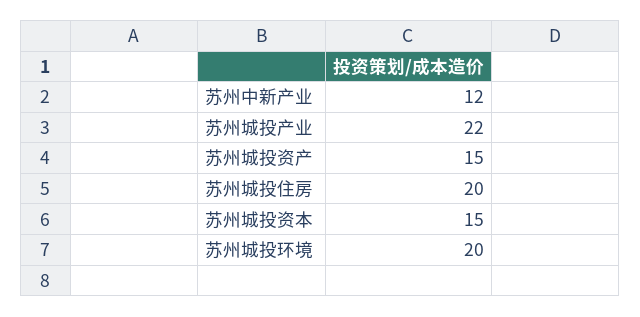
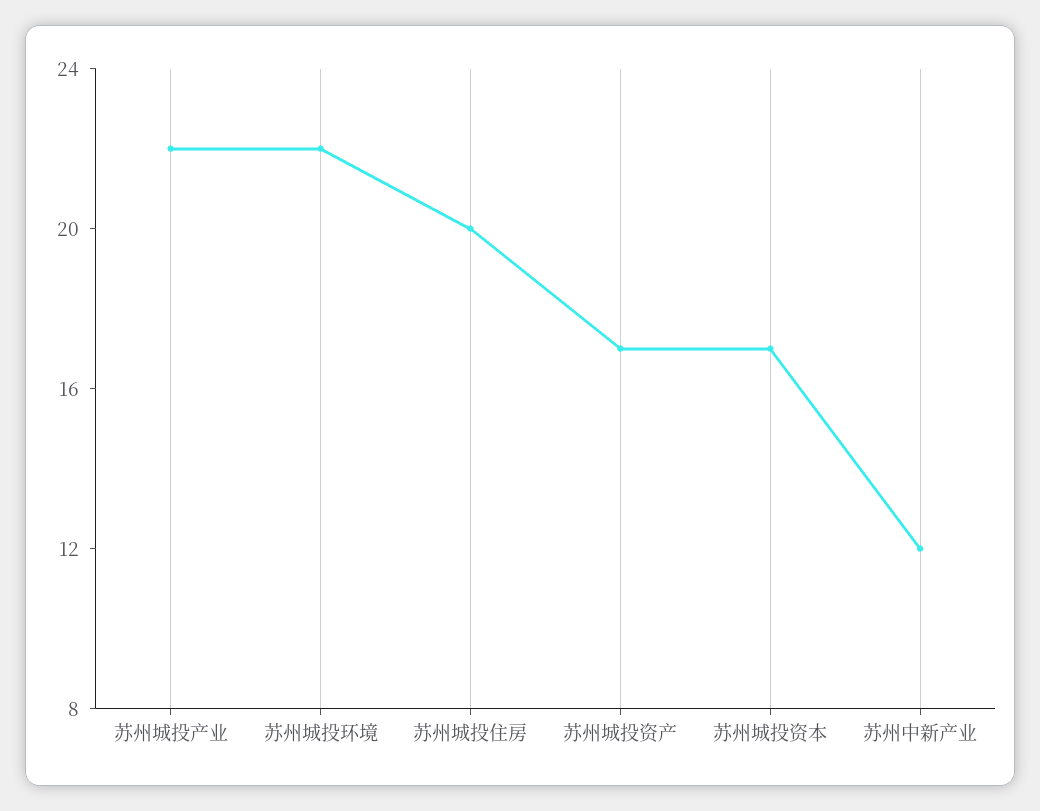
苏州城投资产: 15 -> 17
苏州城投资本: 15 -> 17
苏州城投环境: 20 -> 22

